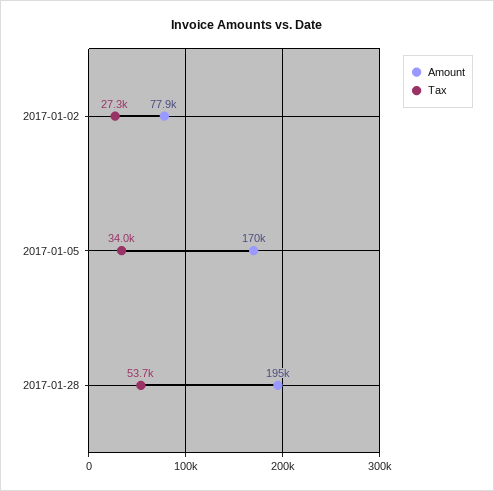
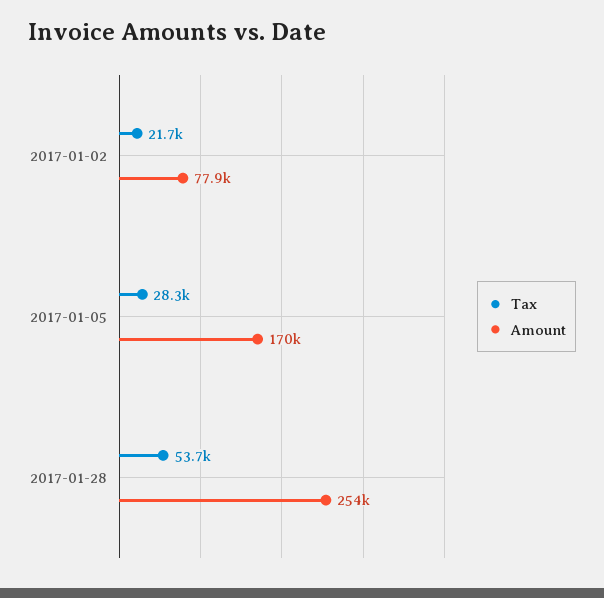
Tax, 2017-01-02: 27300 -> 21700
Tax, 2017-01-05: 34000 -> 28300
Amount, 2017-01-28: 195000 -> 254000

